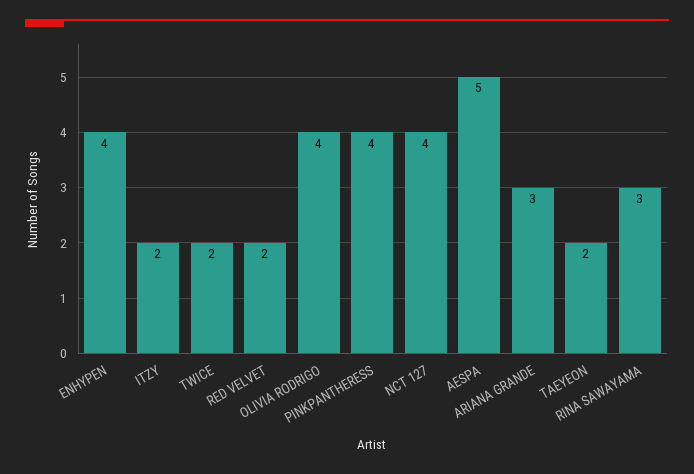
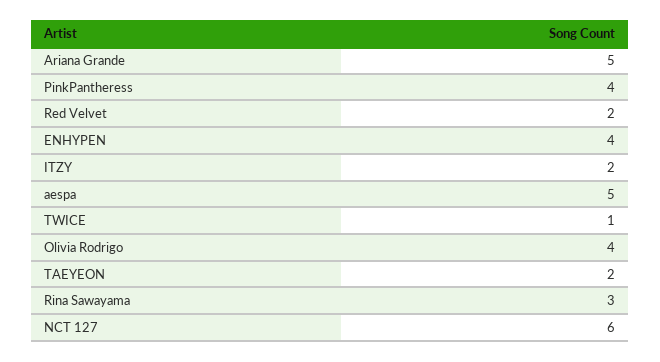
TWICE: 2 -> 1
NCT 127: 4 -> 6
ARIANA GRANDE: 3 -> 5

